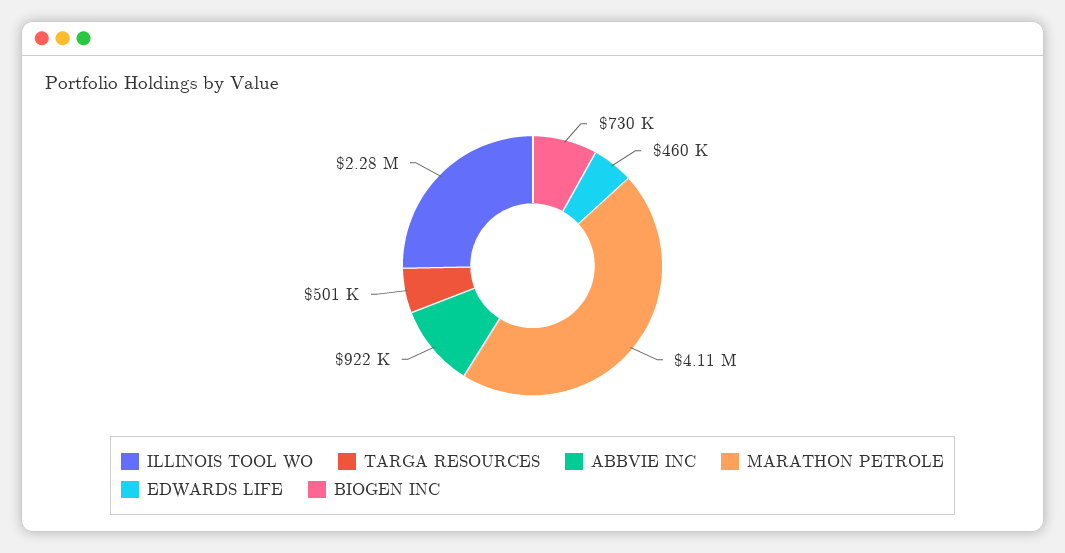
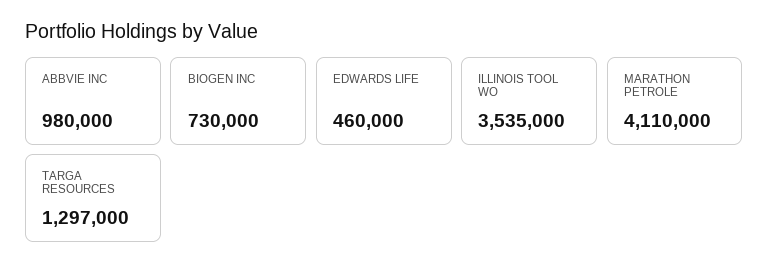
ILLINOIS TOOL WO: 2280000 -> 3535000
TARGA RESOURCES: 501000 -> 1297000
ABBVIE INC: 922000 -> 980000

